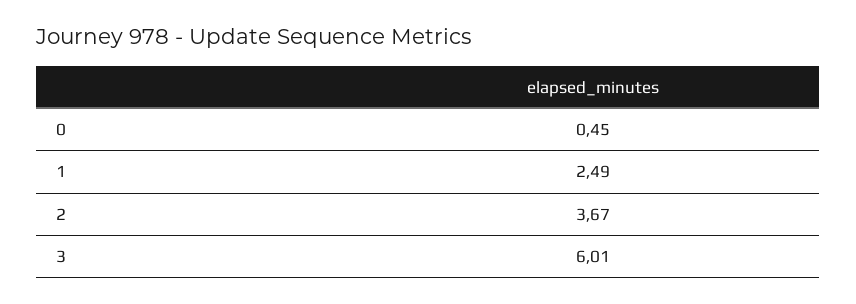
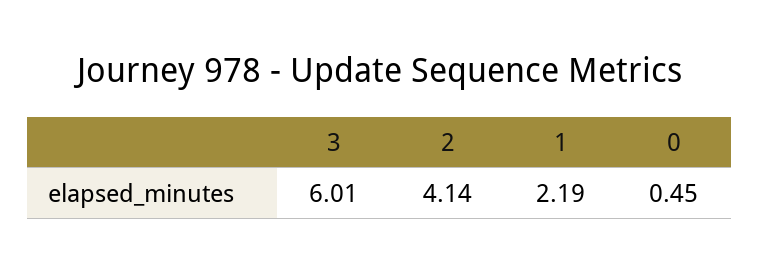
1: 2.49 -> 2.19
2: 3.67 -> 4.14

